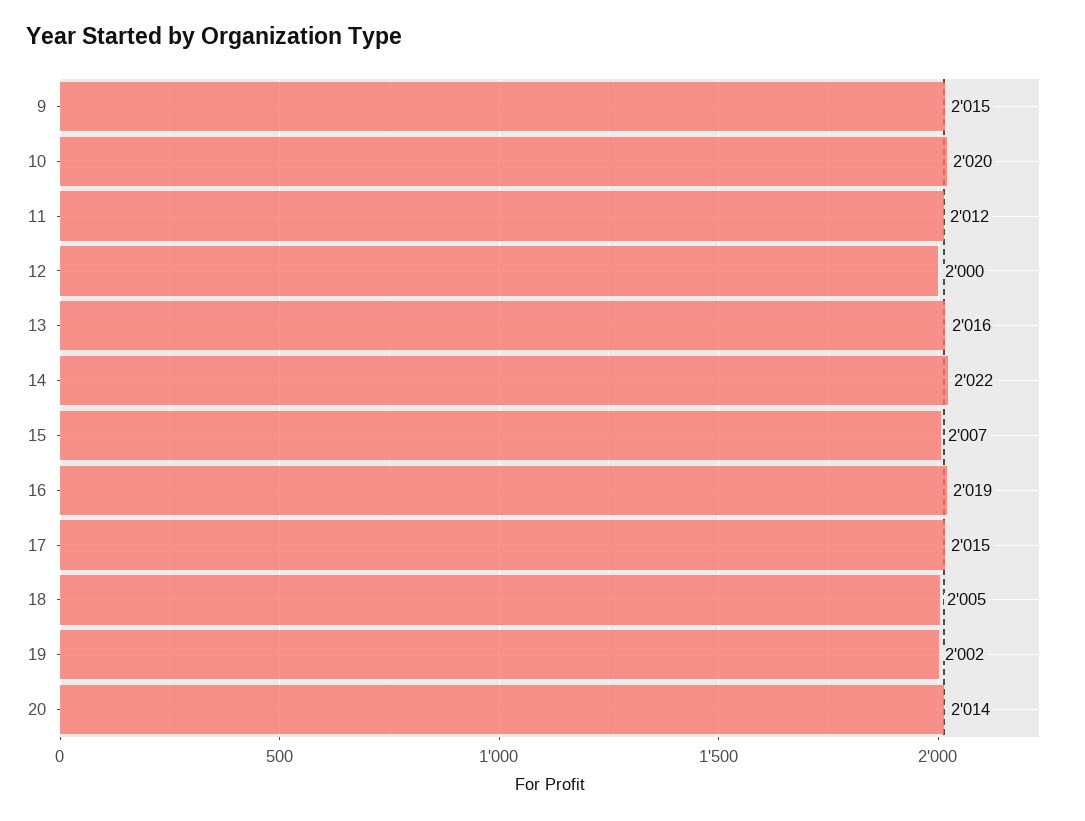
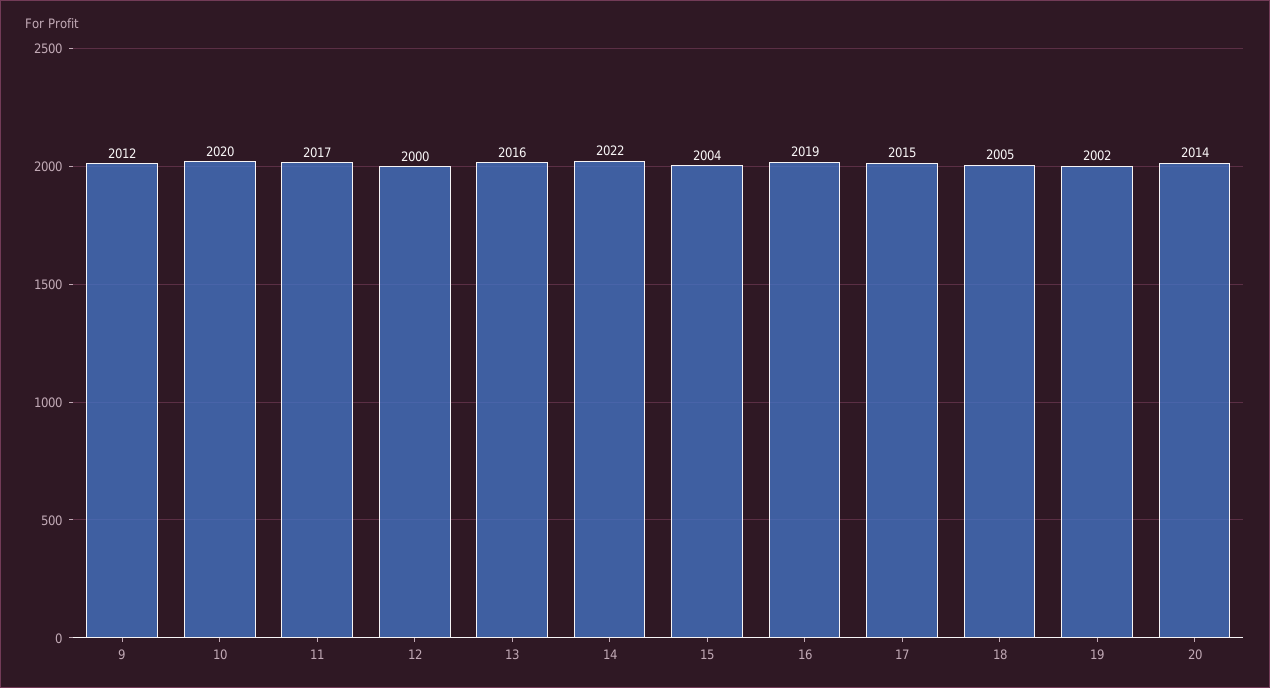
9: 2015 -> 2012
11: 2012 -> 2017
15: 2007 -> 2004

